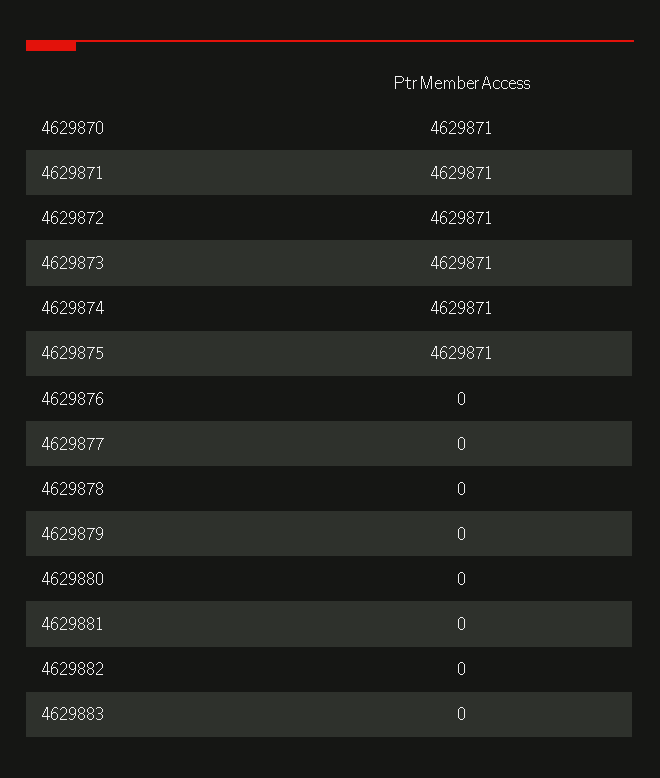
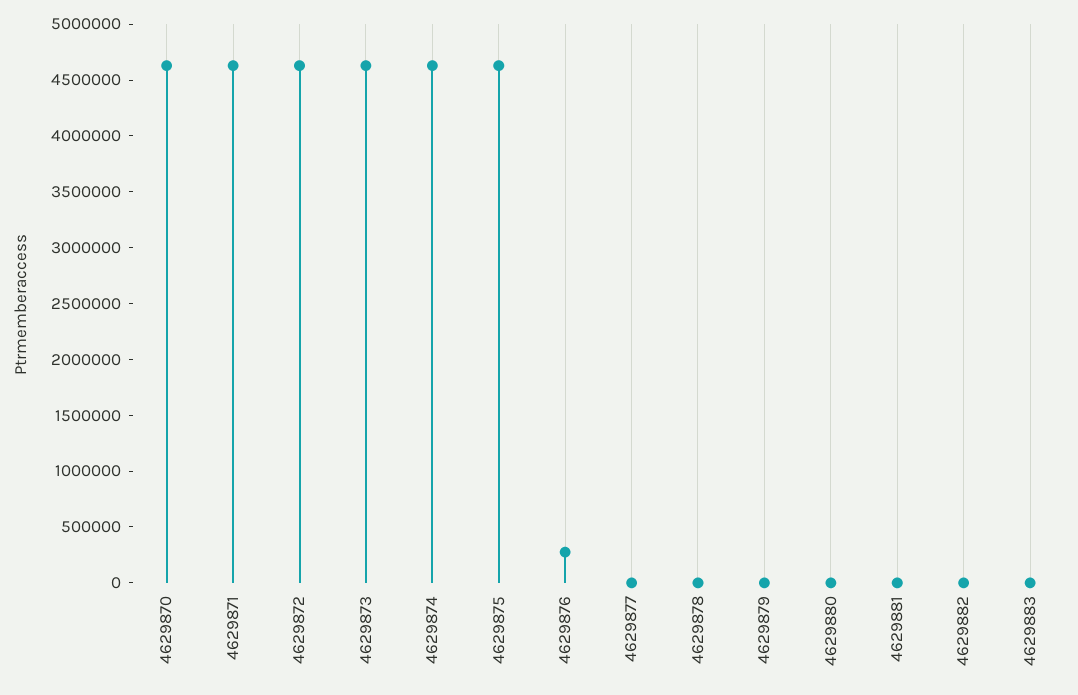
4629876: 0 -> 300000

